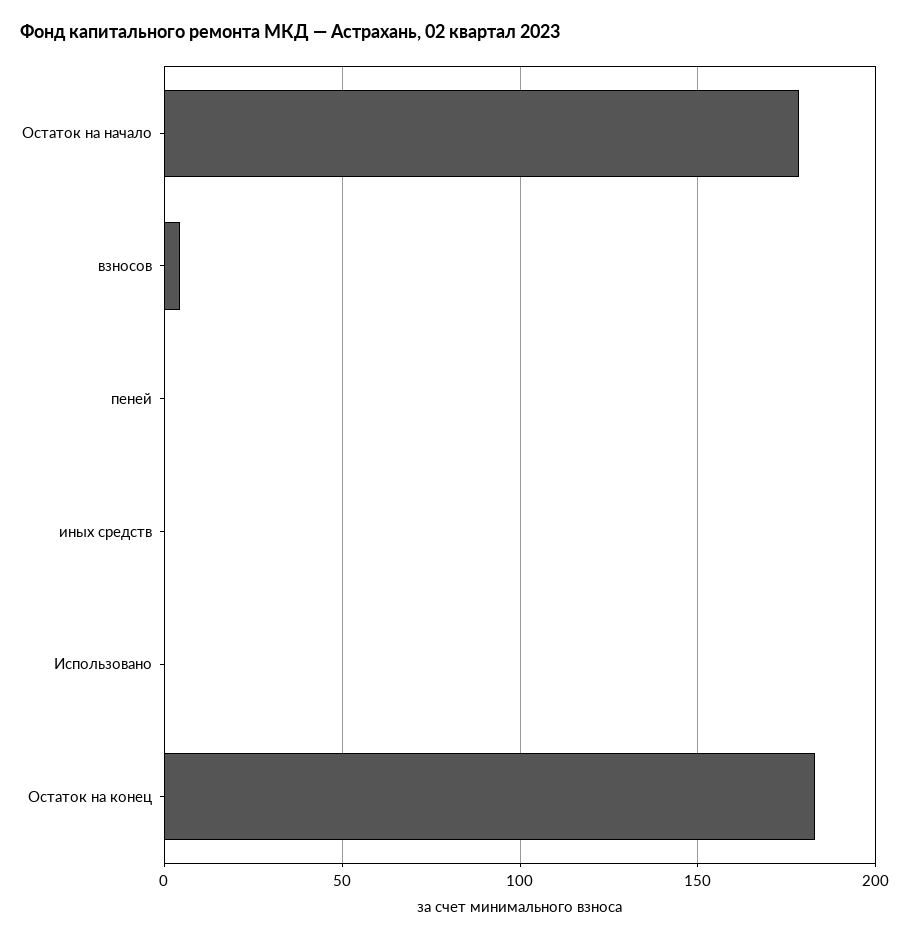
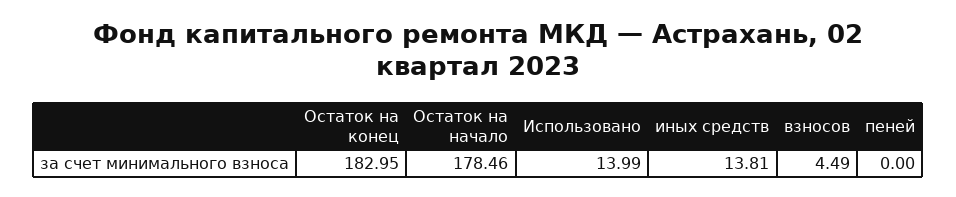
иных средств: 0 -> 13.81
Использовано: 0 -> 13.99

